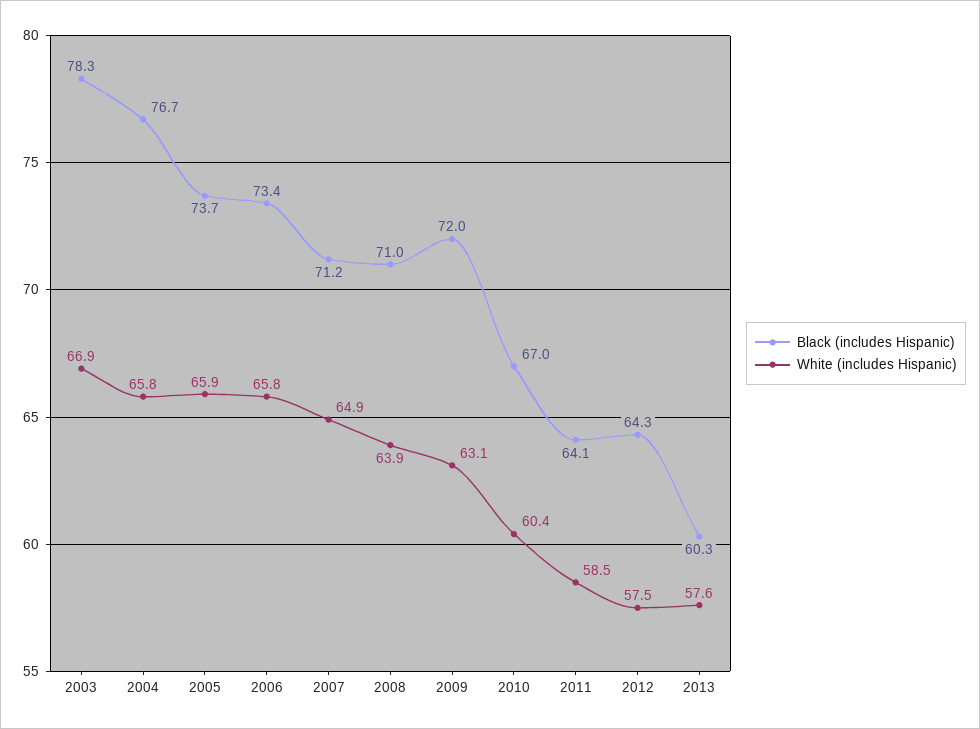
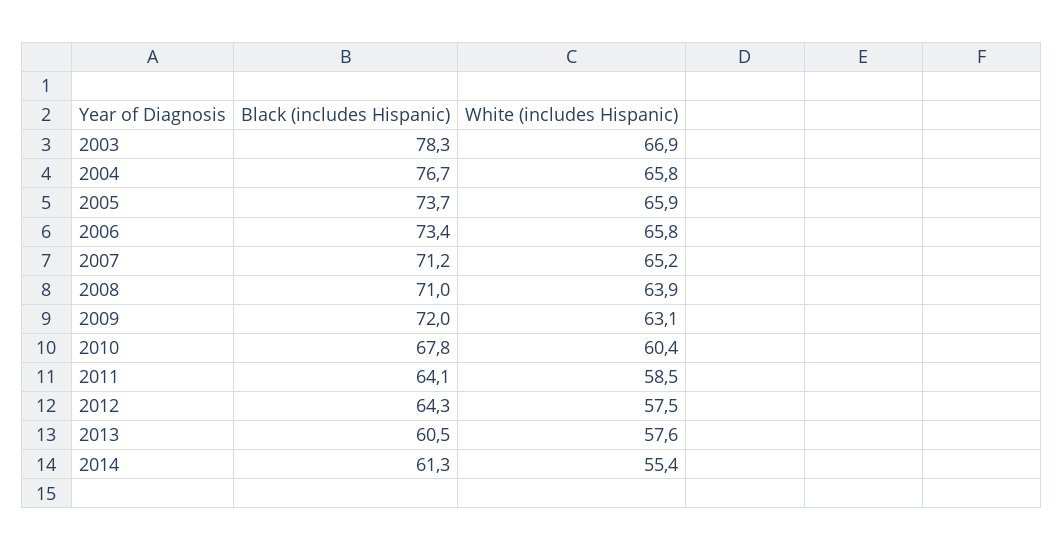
White (includes Hispanic), 2007: 64.9 -> 65.2
Black (includes Hispanic), 2010: 67 -> 67.8
Black (includes Hispanic), 2013: 60.3 -> 60.5
Black (includes Hispanic), 2014: none -> 61.3
White (includes Hispanic), 2014: none -> 55.4

